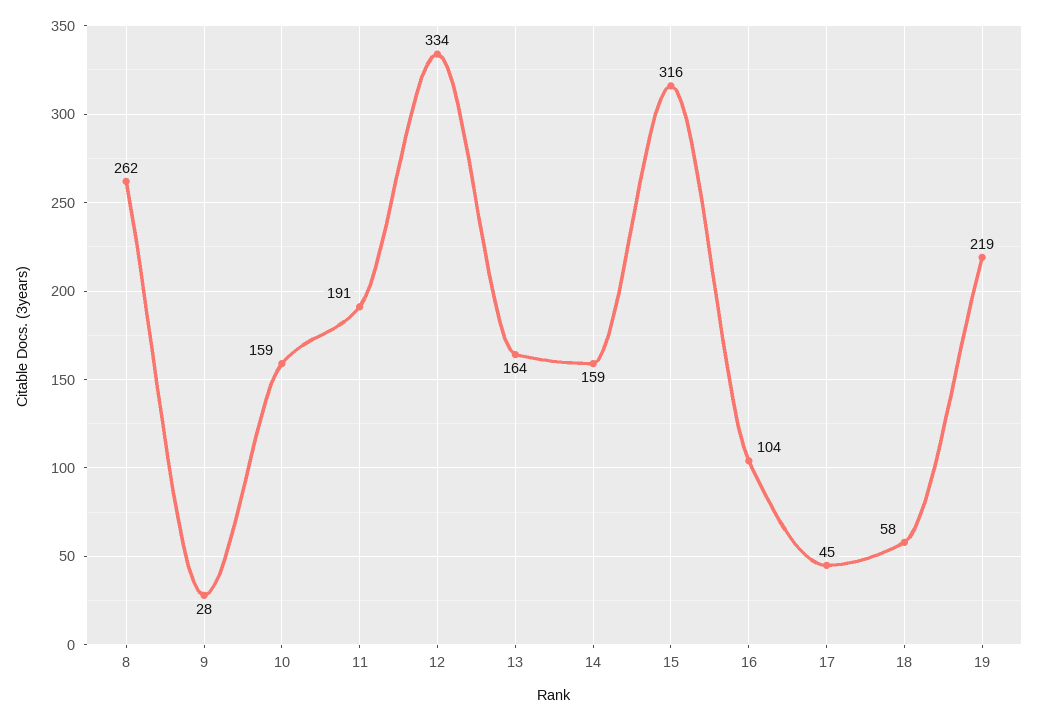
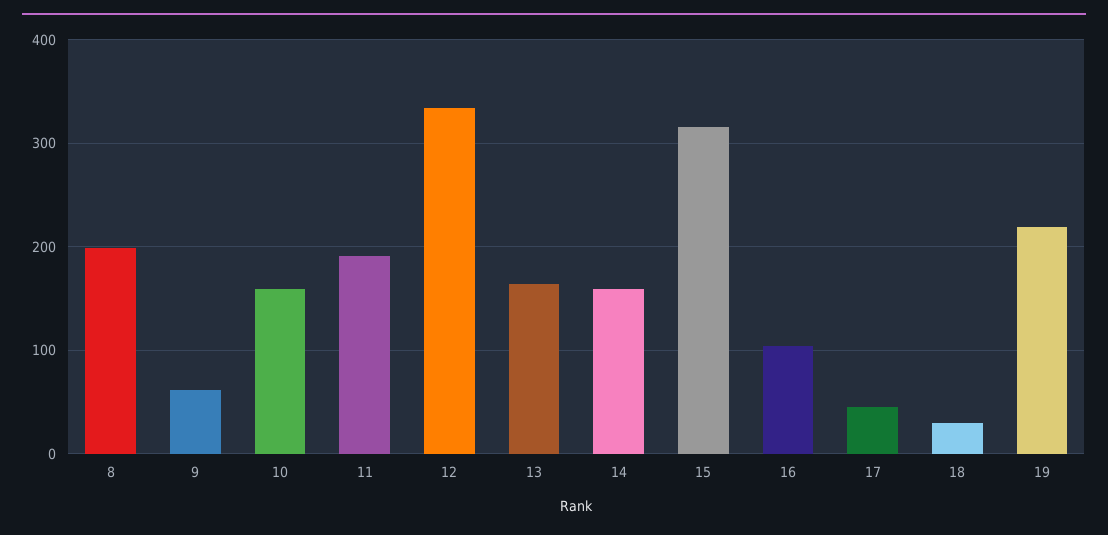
8: 262 -> 200
9: 28 -> 60
18: 58 -> 30

